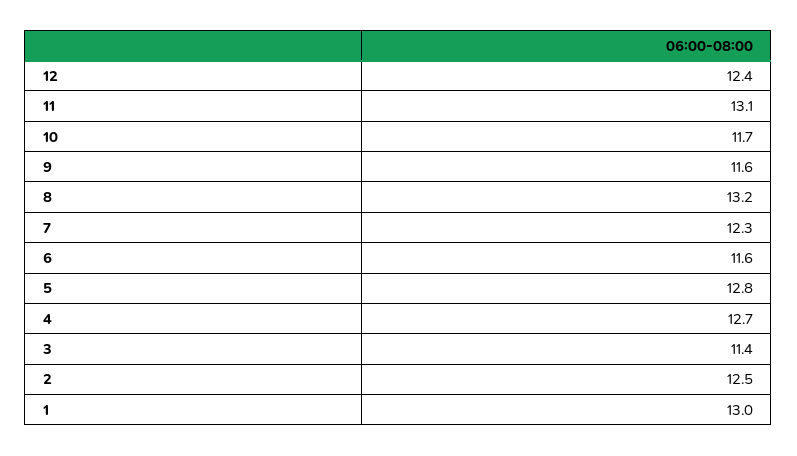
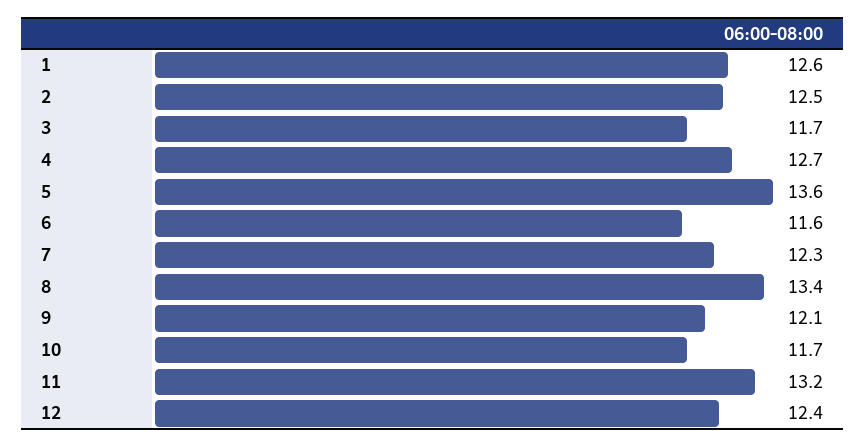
11: 13.1 -> 13.2
9: 11.6 -> 12.1
8: 13.2 -> 13.4
5: 12.8 -> 13.6
3: 11.4 -> 11.7
1: 13 -> 12.6

